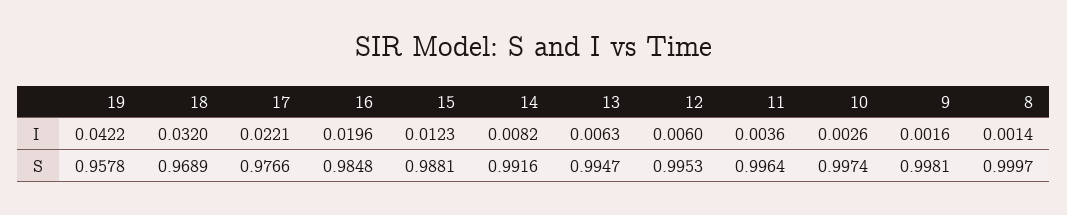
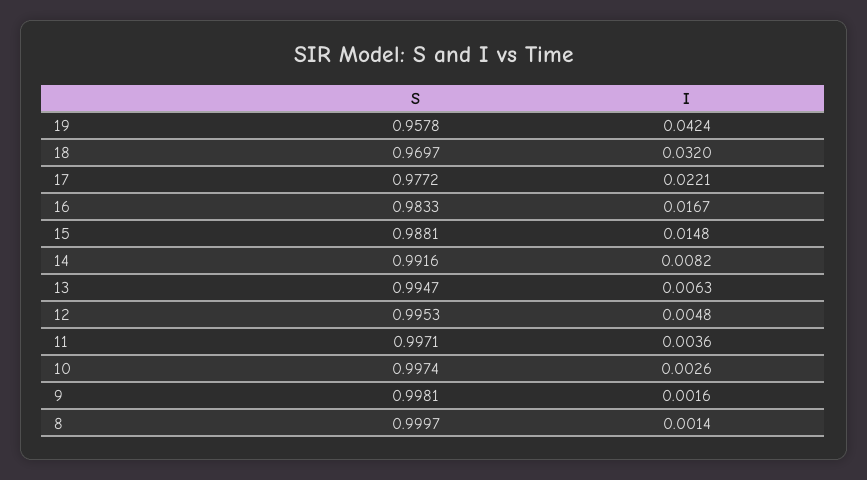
19, I: 0.0422 -> 0.0424
16, I: 0.0196 -> 0.0167
15, I: 0.0123 -> 0.0148
12, I: 0.006 -> 0.0048
18, S: 0.9689 -> 0.9697
17, S: 0.9766 -> 0.9772
16, S: 0.9848 -> 0.9833
11, S: 0.9964 -> 0.9971

